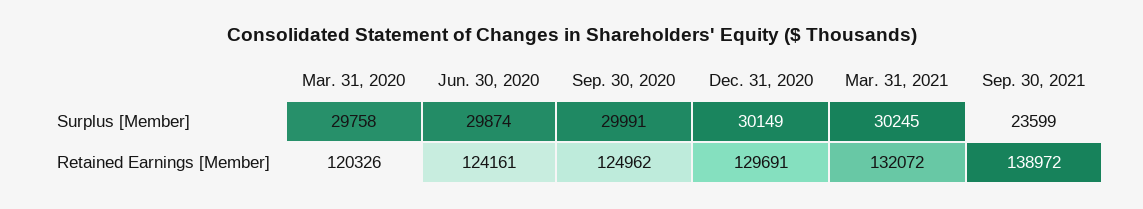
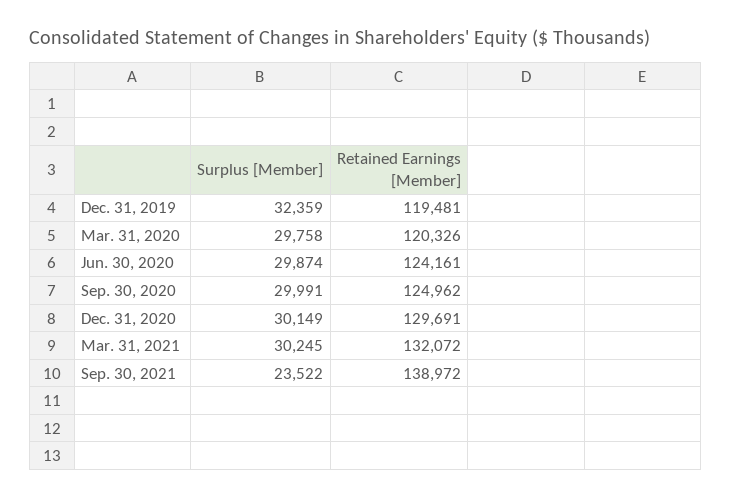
Sep. 30, 2021, Surplus [Member]: 23599 -> 23522
Dec. 31, 2019, Surplus [Member]: none -> 32359
Dec. 31, 2019, Retained Earnings [Member]: none -> 119481

